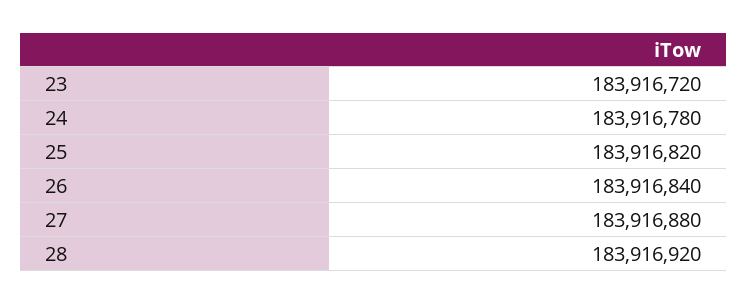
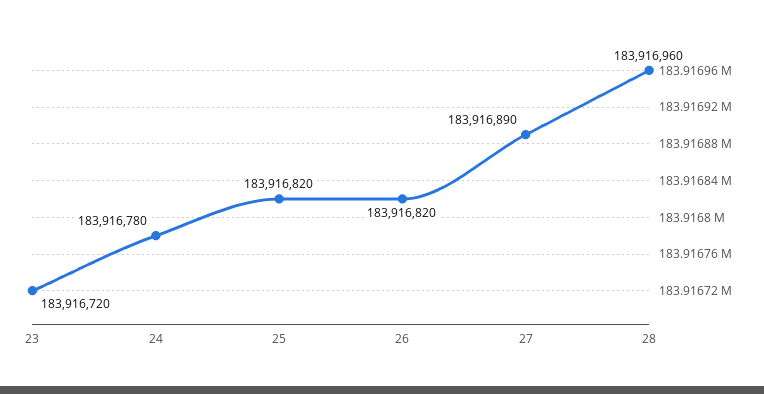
26: 183916840 -> 183916820
27: 183916880 -> 183916890
28: 183916920 -> 183916960

